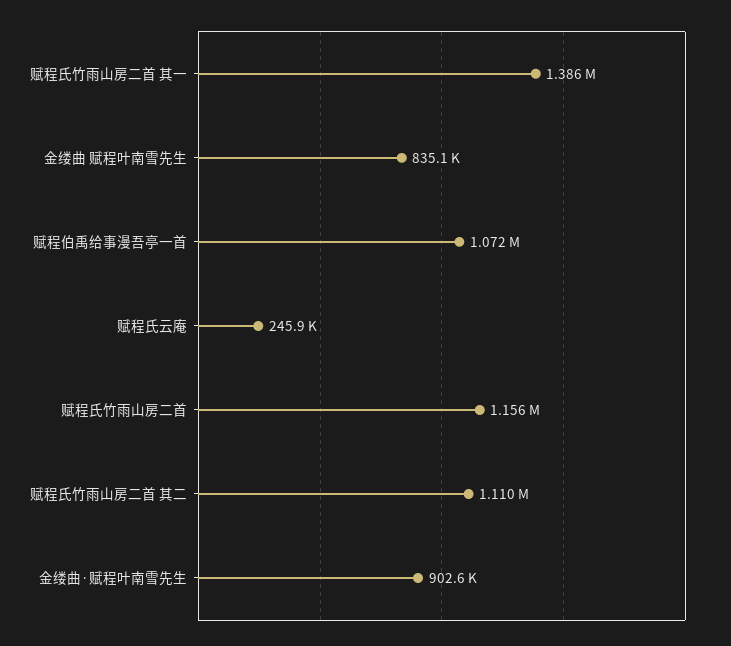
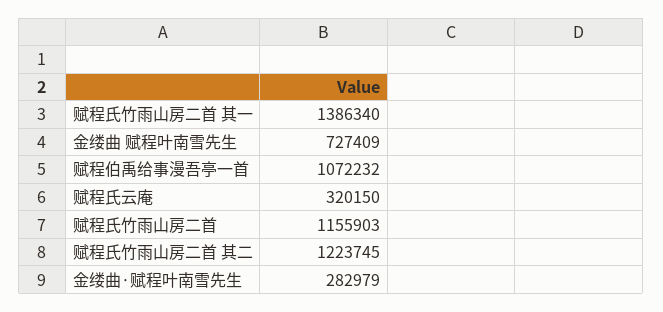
金缕曲 赋程叶南雪先生: 835100 -> 727409
赋程氏云庵: 245900 -> 320150
赋程氏竹雨山房二首 其二: 1110000 -> 1223745
金缕曲·赋程叶南雪先生: 902600 -> 282979

